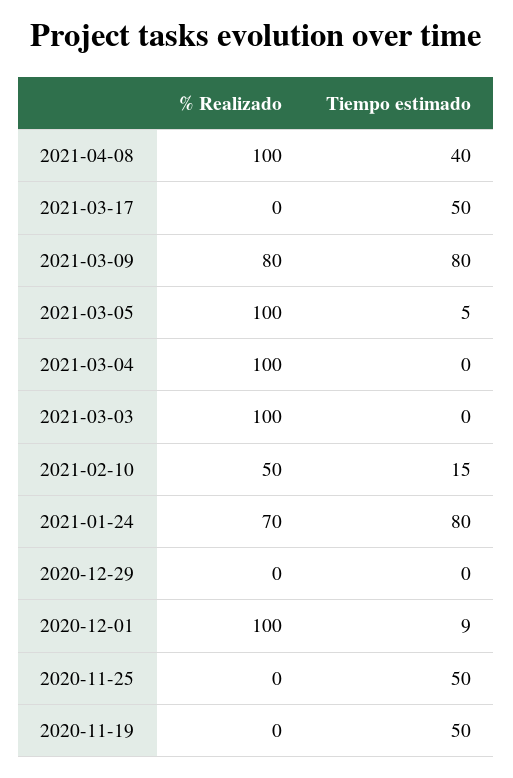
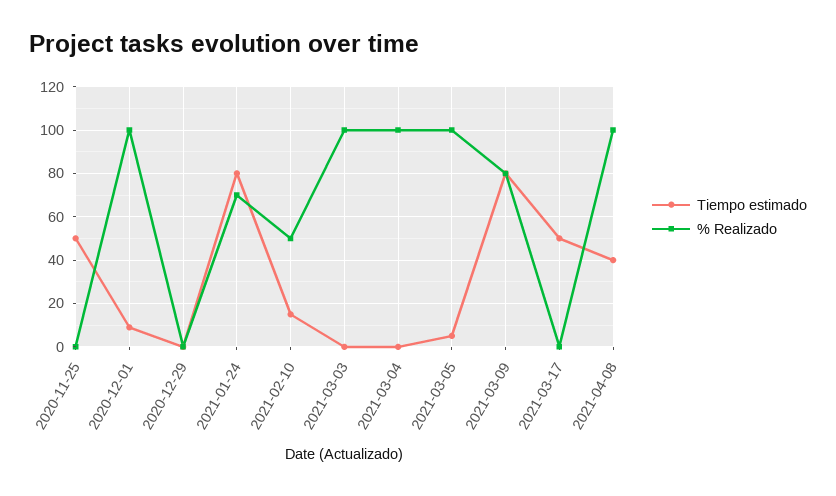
% Realizado, 2020-11-19: 0 -> none
Tiempo estimado, 2020-11-19: 50 -> none

